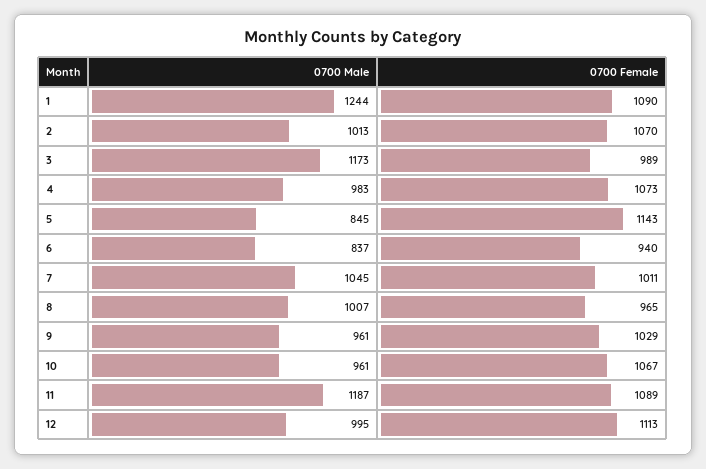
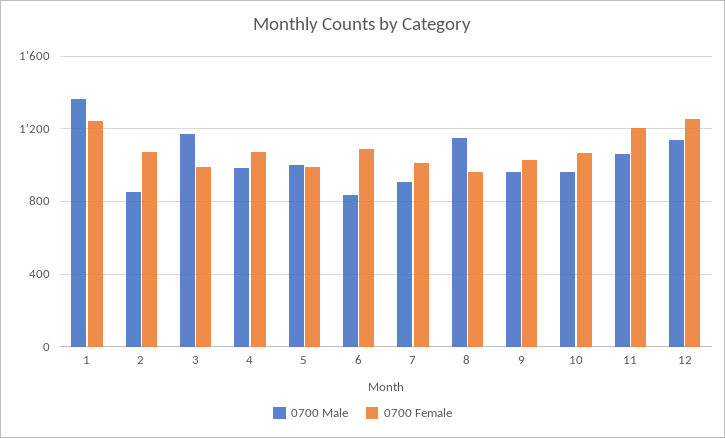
0700 Male, 1: 1244 -> 1350
0700 Female, 1: 1090 -> 1250
0700 Male, 2: 1013 -> 850
0700 Male, 5: 845 -> 1000
0700 Female, 5: 1143 -> 1000
0700 Female, 6: 940 -> 1100
0700 Male, 7: 1045 -> 900
0700 Male, 8: 1007 -> 1150
0700 Male, 11: 1187 -> 1050
0700 Female, 11: 1089 -> 1200
0700 Male, 12: 995 -> 1150
0700 Female, 12: 1113 -> 1250

